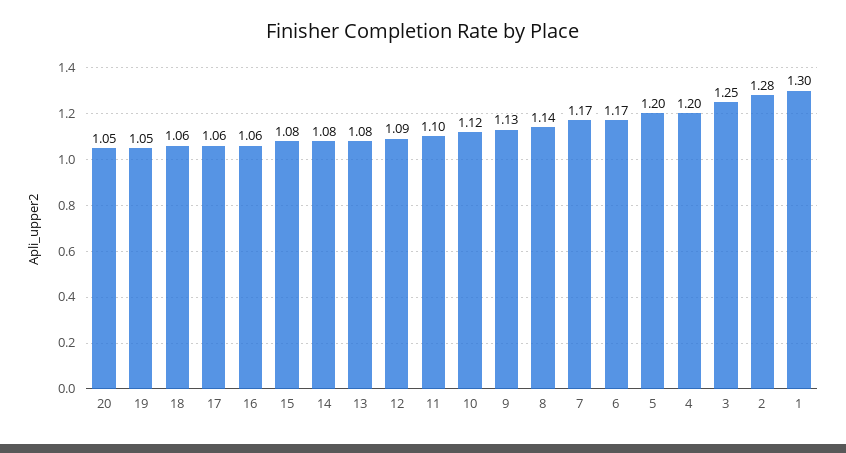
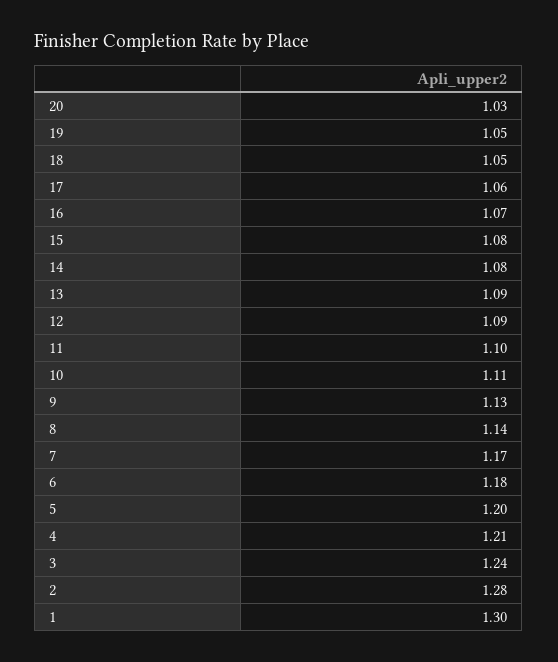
20: 1.05 -> 1.03
18: 1.06 -> 1.05
16: 1.06 -> 1.07
13: 1.08 -> 1.09
10: 1.12 -> 1.11
6: 1.17 -> 1.18
4: 1.2 -> 1.21
3: 1.25 -> 1.24

